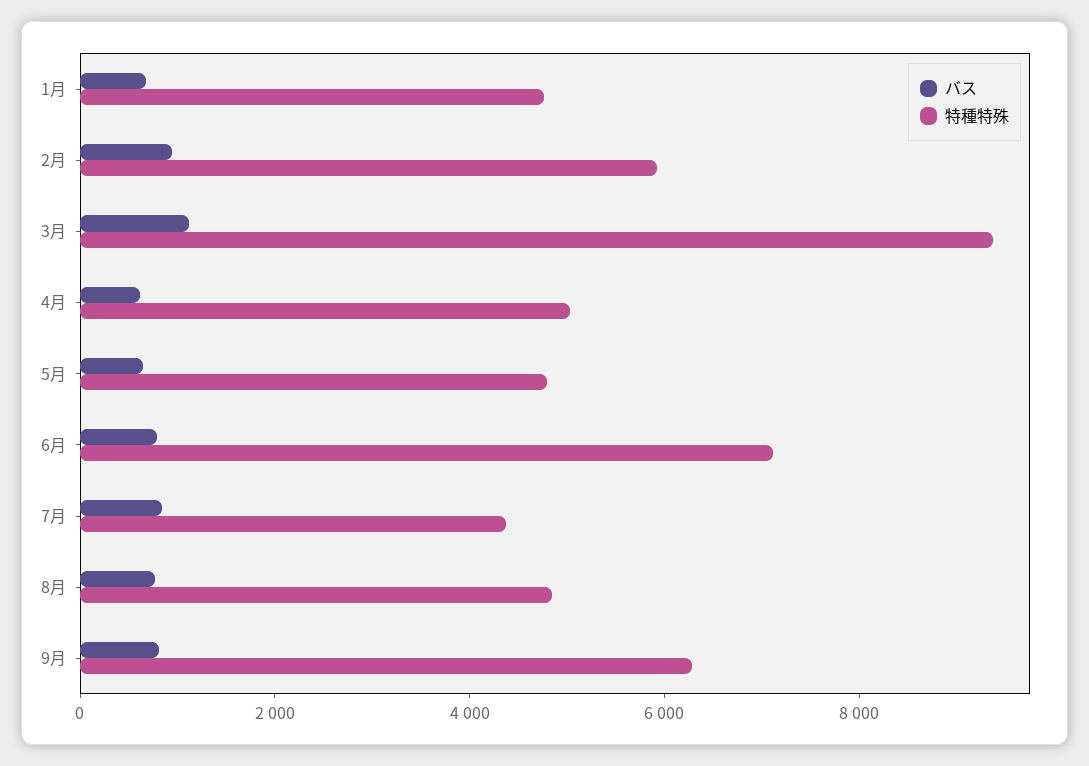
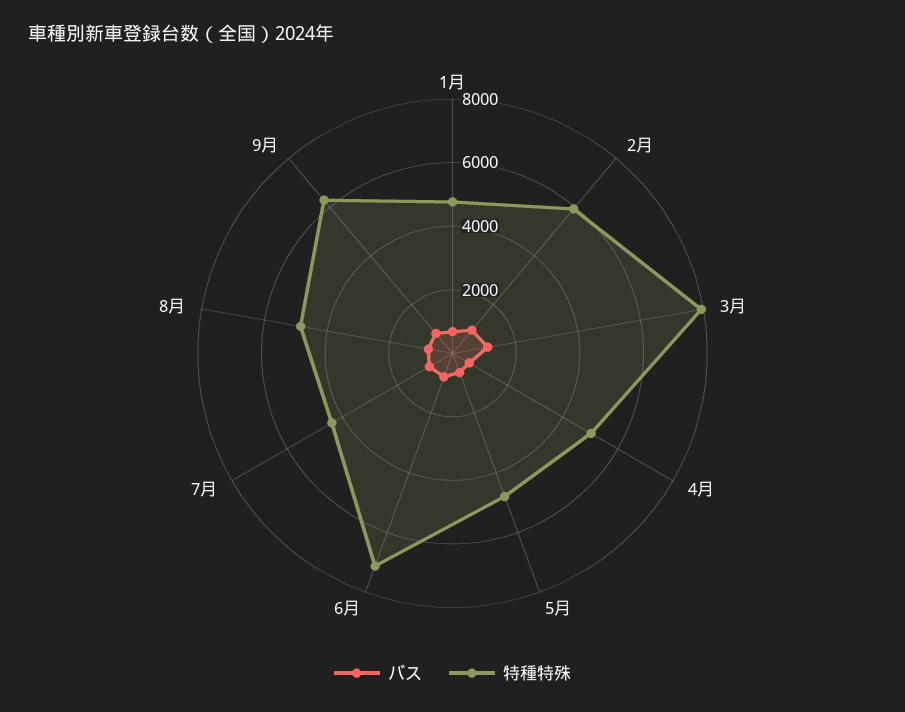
特種特殊, 3月: 9500 -> 8000

